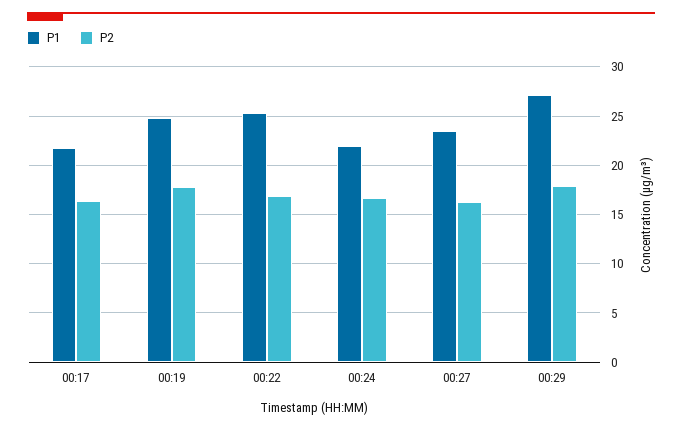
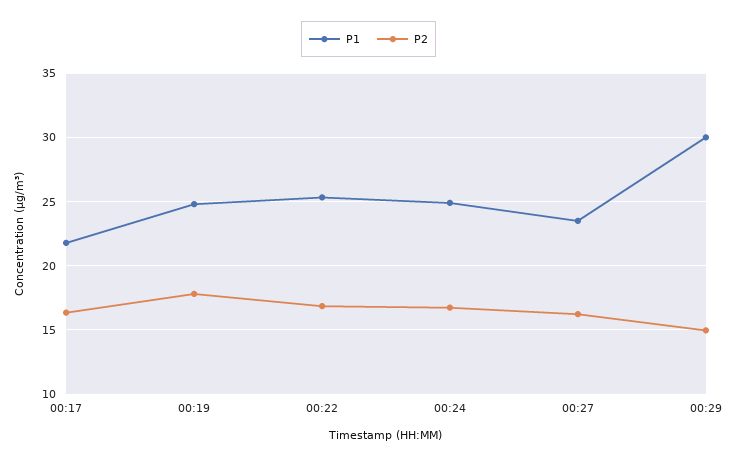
P1, 00:24: 22 -> 25
P1, 00:29: 27 -> 30
P2, 00:29: 18 -> 15

